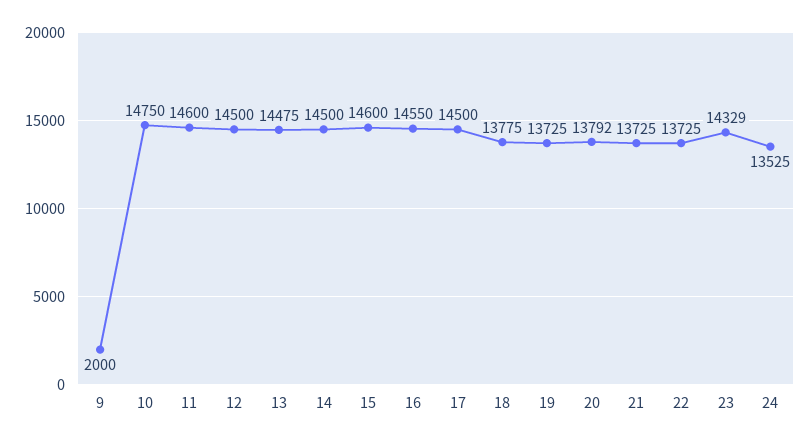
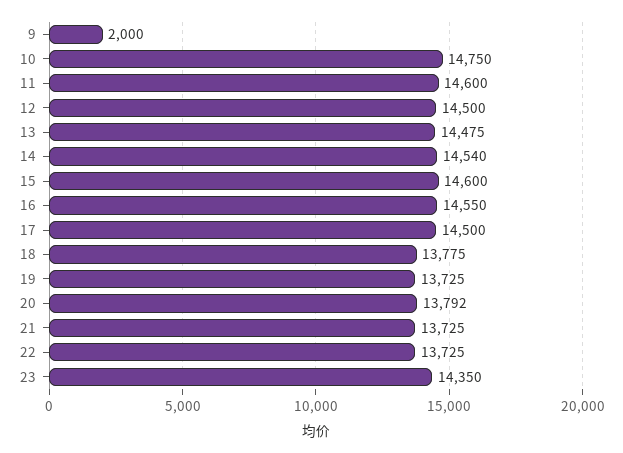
14: 14500 -> 14540
23: 14329 -> 14350
24: 13525 -> none

